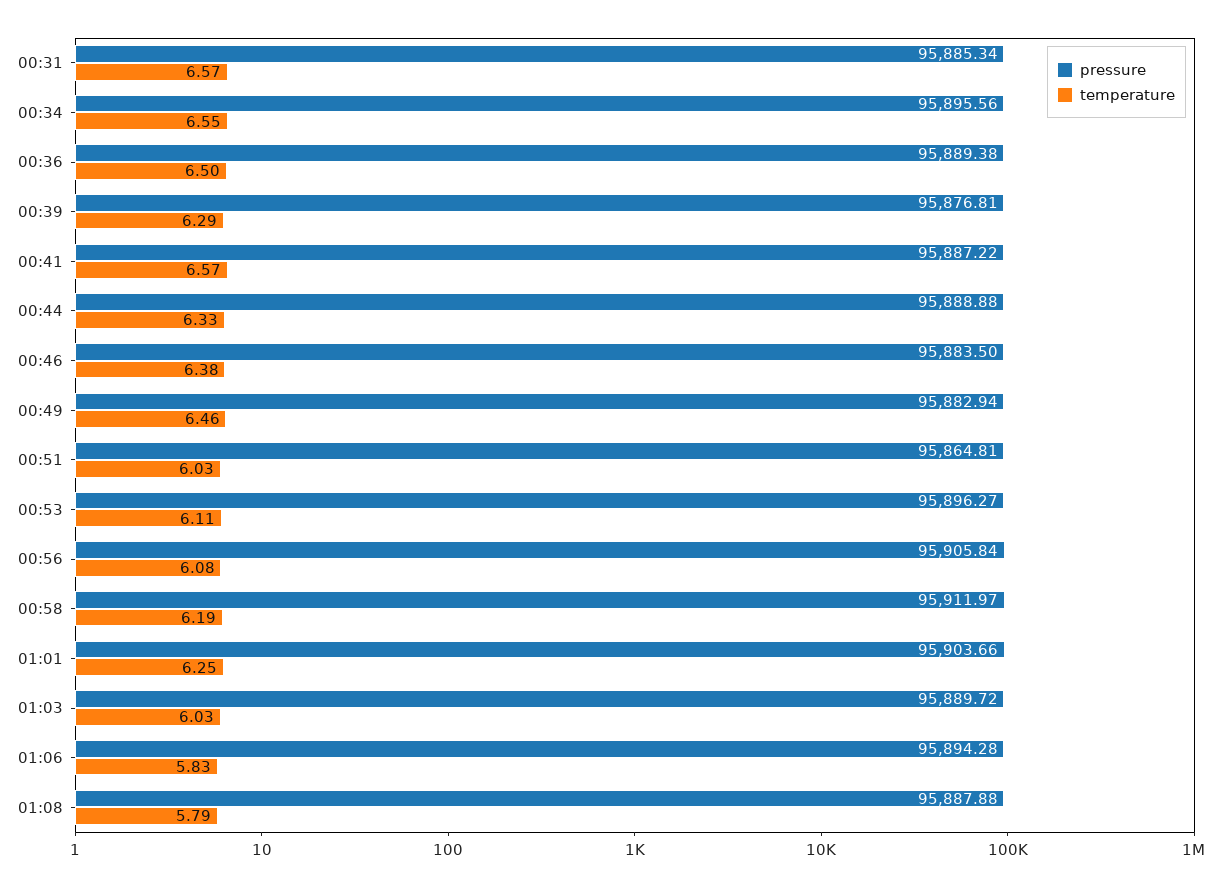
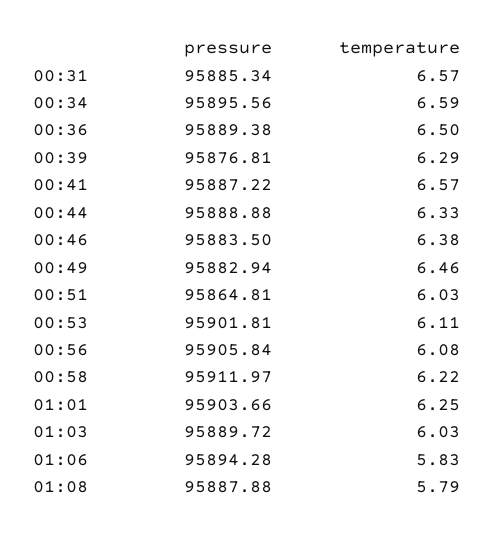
temperature, 00:34: 6.55 -> 6.59
pressure, 00:53: 95896.27 -> 95901.81
temperature, 00:58: 6.19 -> 6.22

